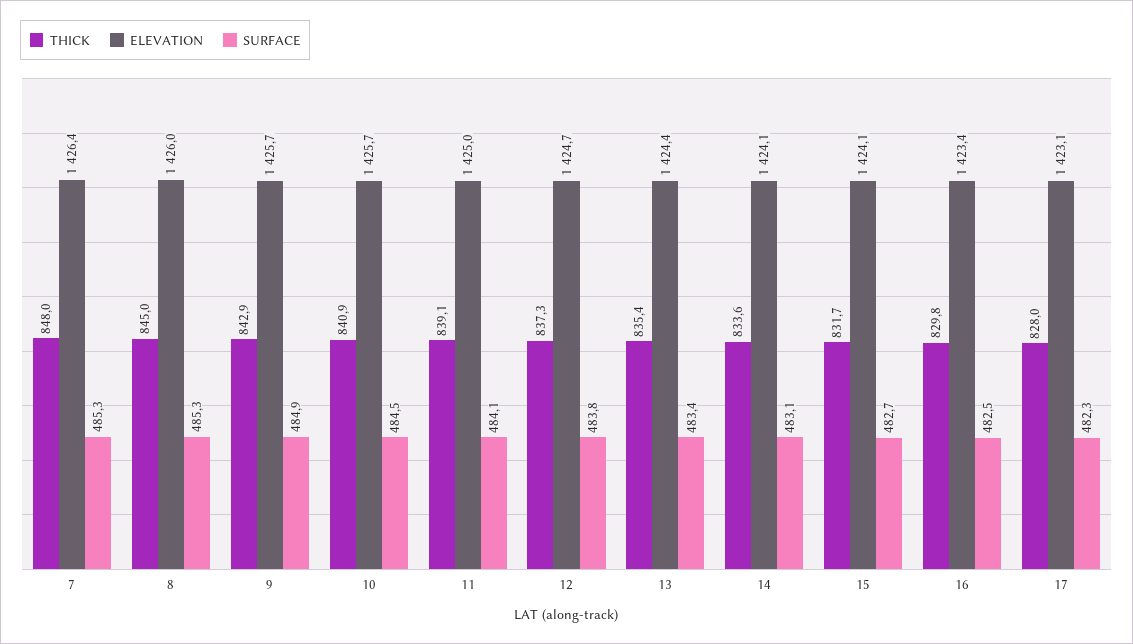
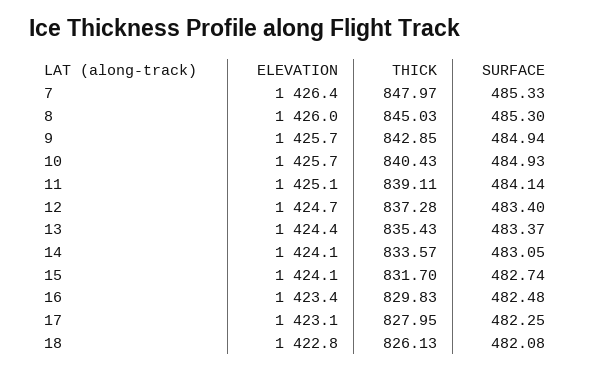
THICK, 10: 840.9 -> 840.43
SURFACE, 10: 484.5 -> 484.93
ELEVATION, 11: 1425 -> 1425.1
SURFACE, 12: 483.8 -> 483.4
ELEVATION, 18: none -> 1422.8
THICK, 18: none -> 826.13
SURFACE, 18: none -> 482.08

